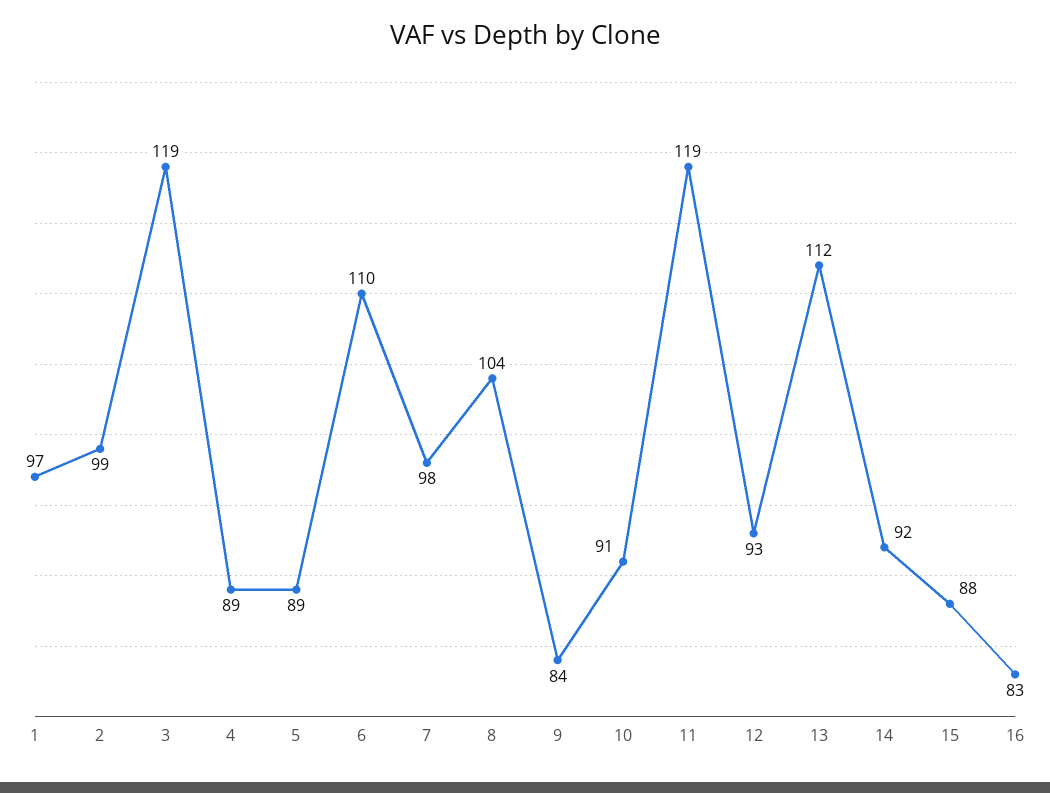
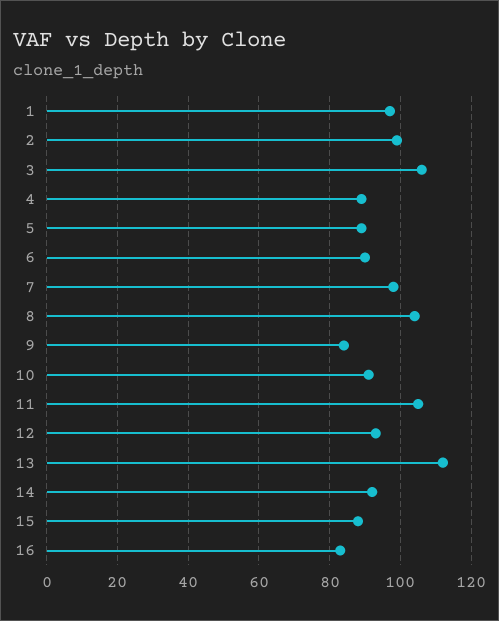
3: 119 -> 105
6: 110 -> 90
11: 119 -> 105

